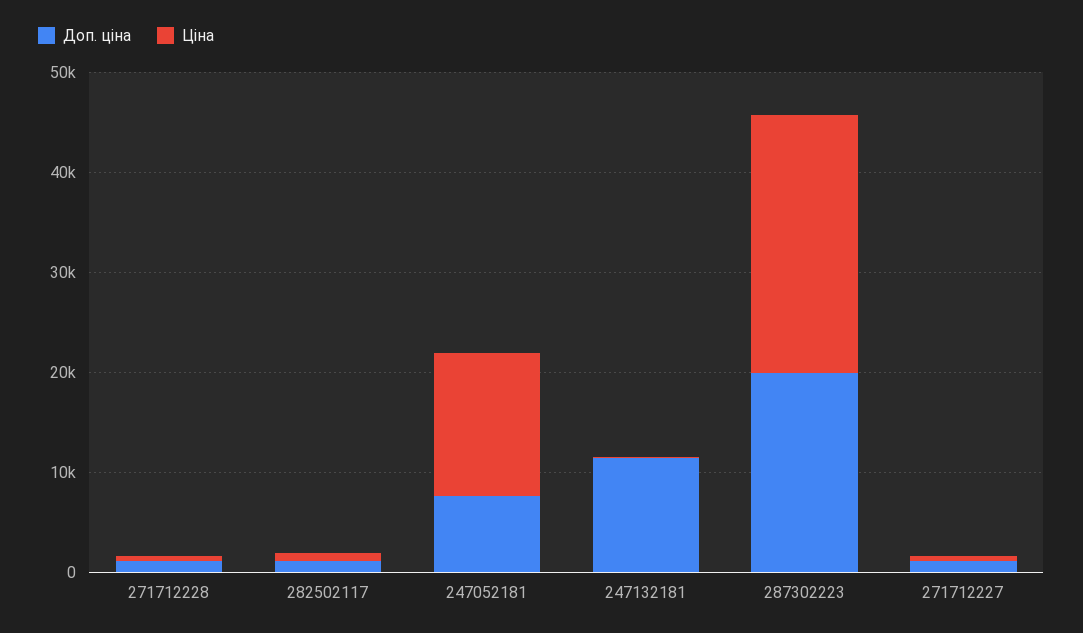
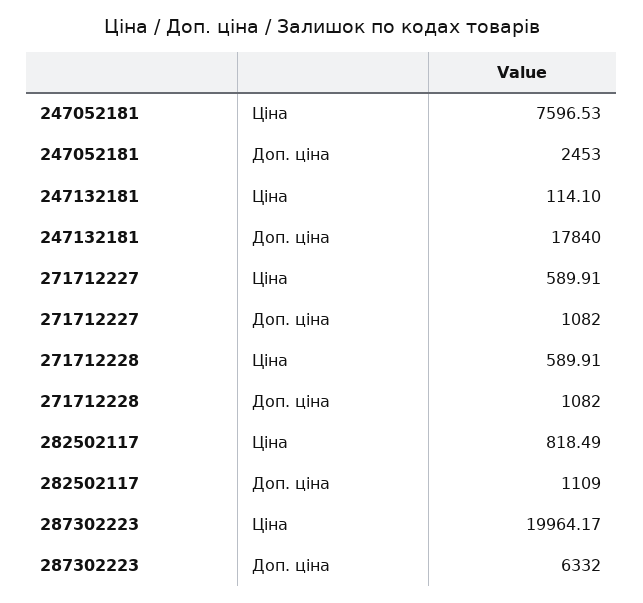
Доп. ціна, 247052181: 8000 -> 2453
Ціна, 247052181: 14000 -> 7596.53
Доп. ціна, 247132181: 12000 -> 17840
Доп. ціна, 287302223: 20000 -> 6332
Ціна, 287302223: 26000 -> 19964.17

